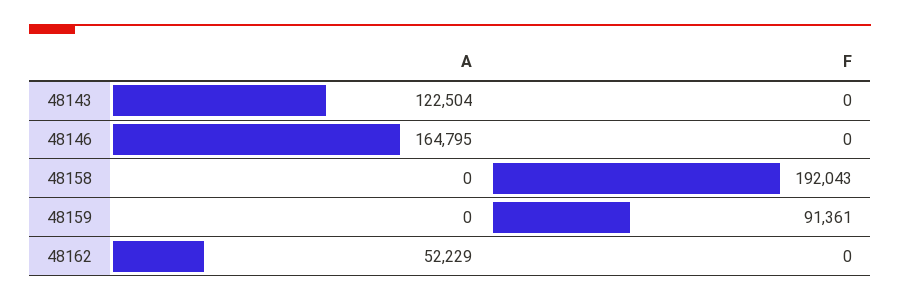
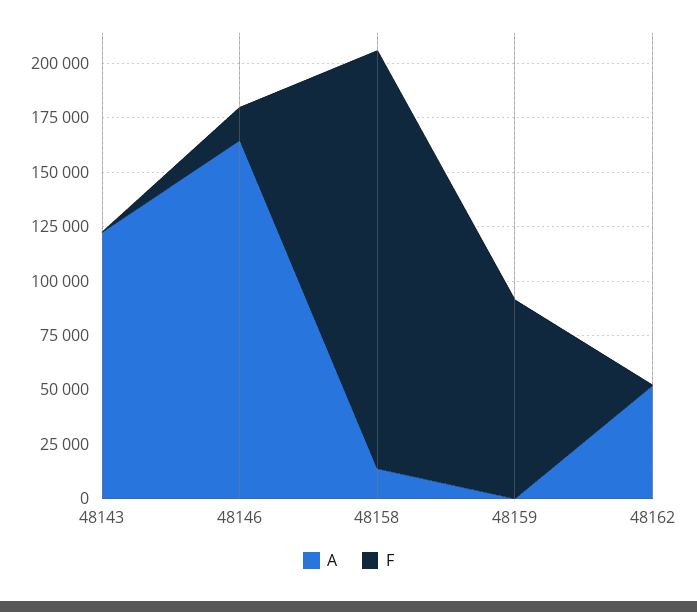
F, 48146: 0 -> 15000
A, 48158: 0 -> 15000

